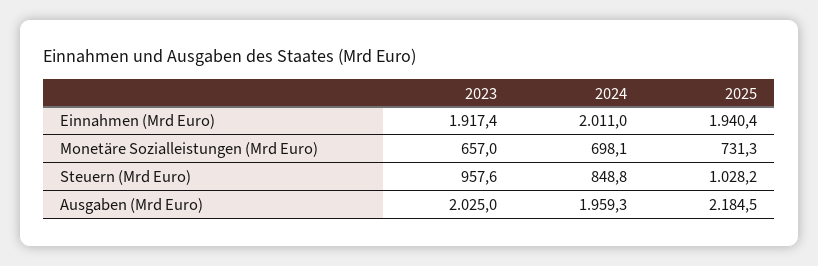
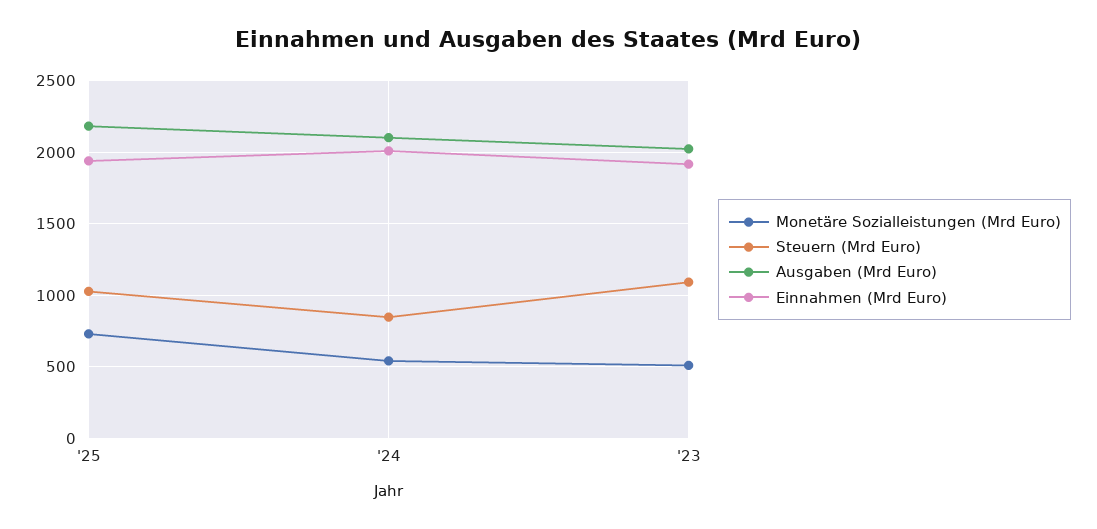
Monetäre Sozialleistungen (Mrd Euro), 2023: 657 -> 500
Monetäre Sozialleistungen (Mrd Euro), 2024: 698.1 -> 550
Steuern (Mrd Euro), 2023: 957.6 -> 1100
Ausgaben (Mrd Euro), 2024: 1959.3 -> 2100

